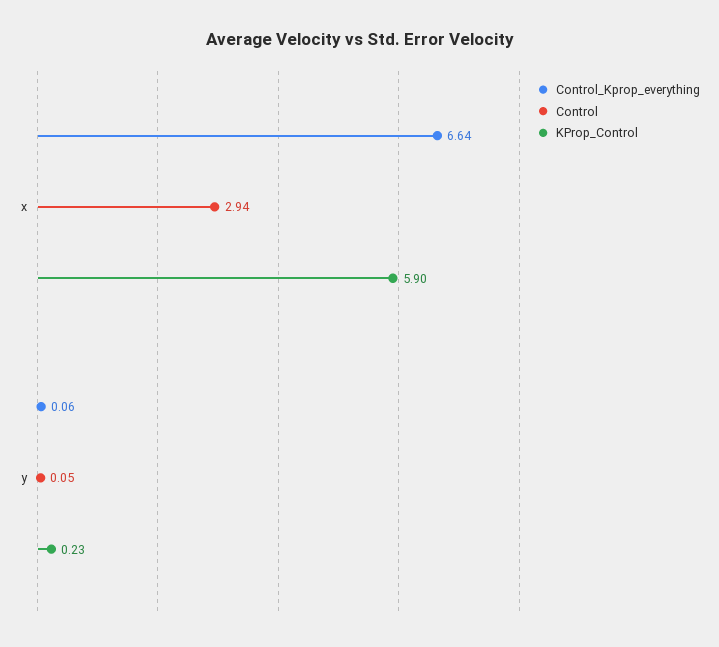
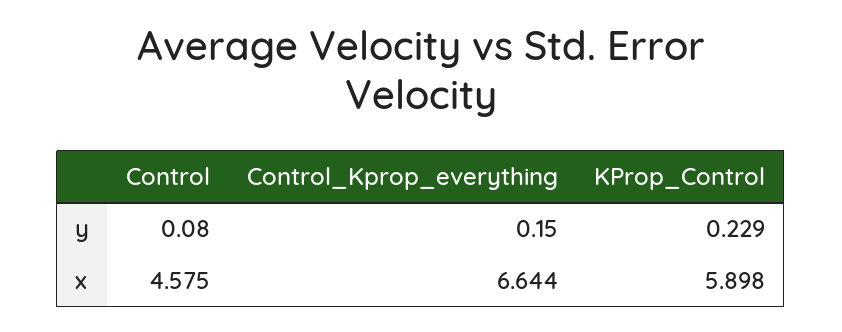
Control, x: 2.94 -> 4.575
Control_Kprop_everything, y: 0.06 -> 0.15
Control, y: 0.05 -> 0.08

